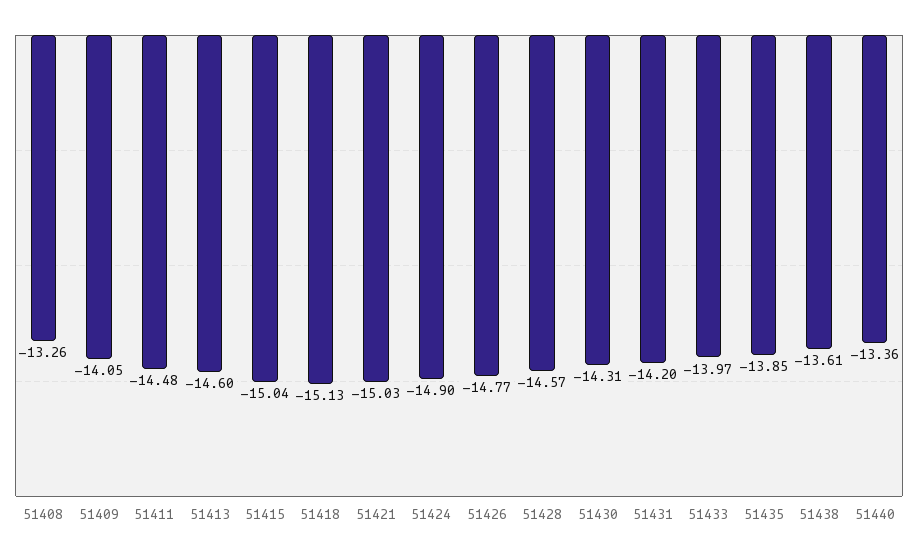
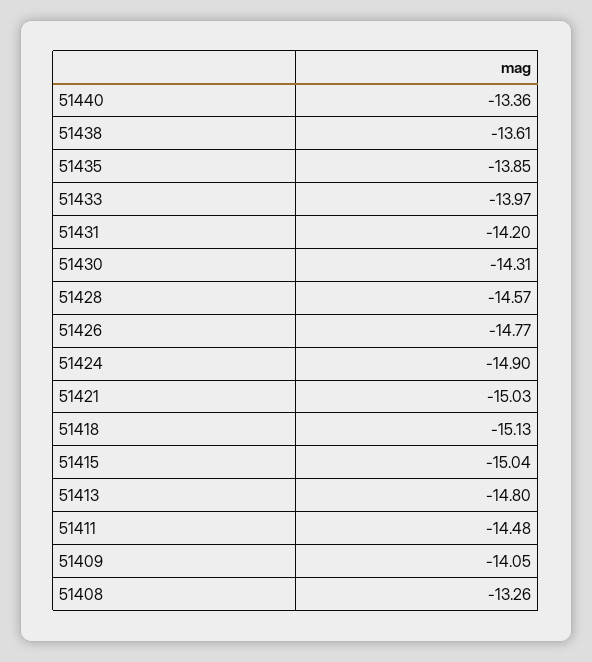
51413: -14.6 -> -14.8

